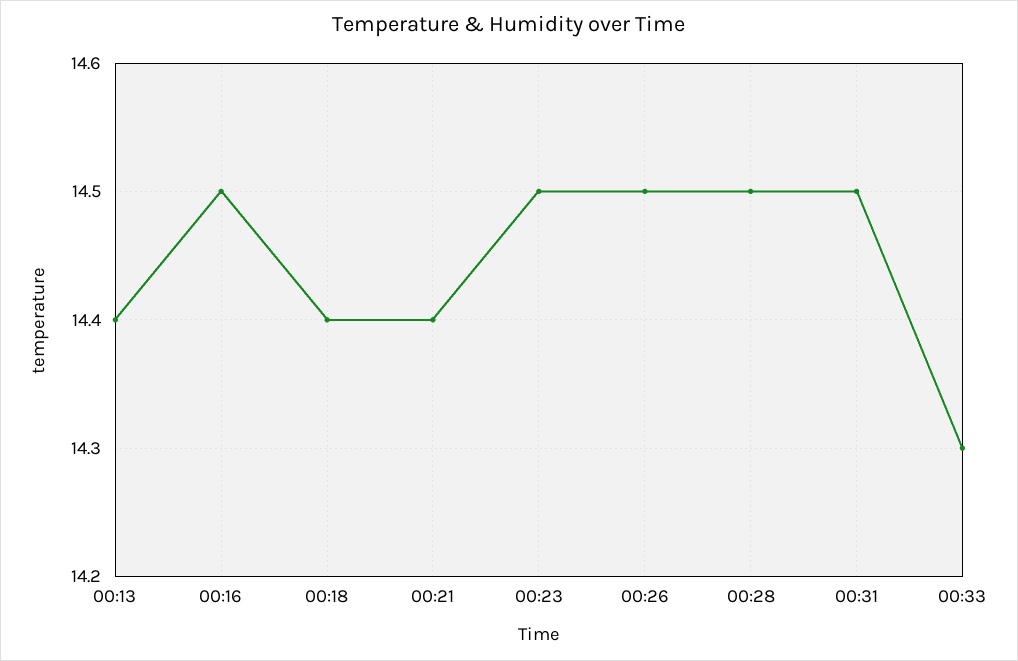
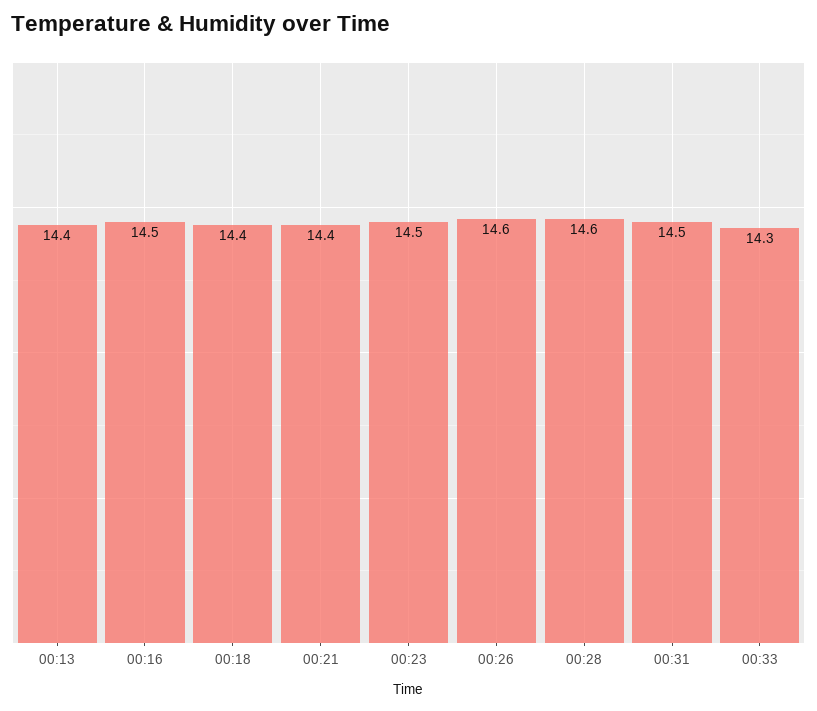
00:26: 14.5 -> 14.6
00:28: 14.5 -> 14.6

